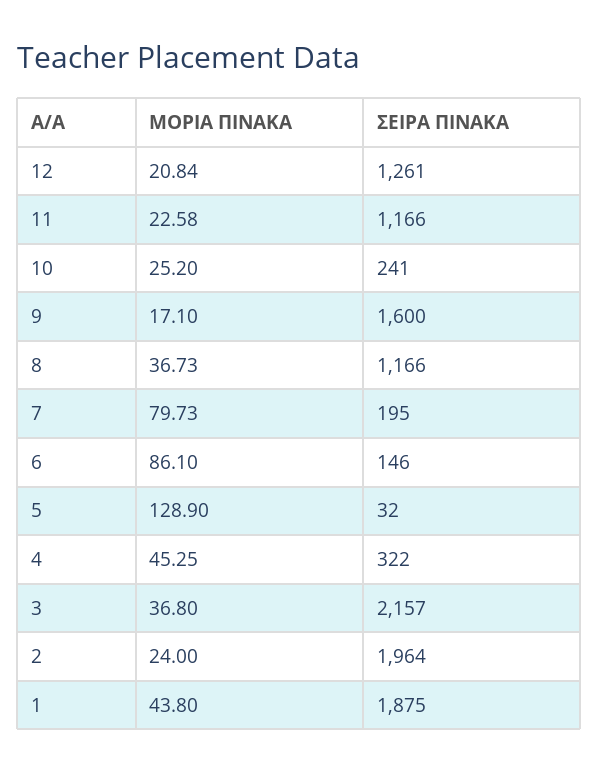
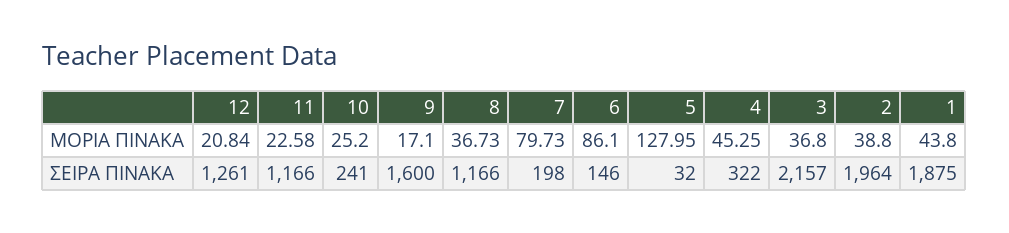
ΣΕΙΡΑ ΠΙΝΑΚΑ, 7: 195 -> 198
ΜΟΡΙΑ ΠΙΝΑΚΑ, 5: 128.9 -> 127.95
ΜΟΡΙΑ ΠΙΝΑΚΑ, 2: 24 -> 38.8

